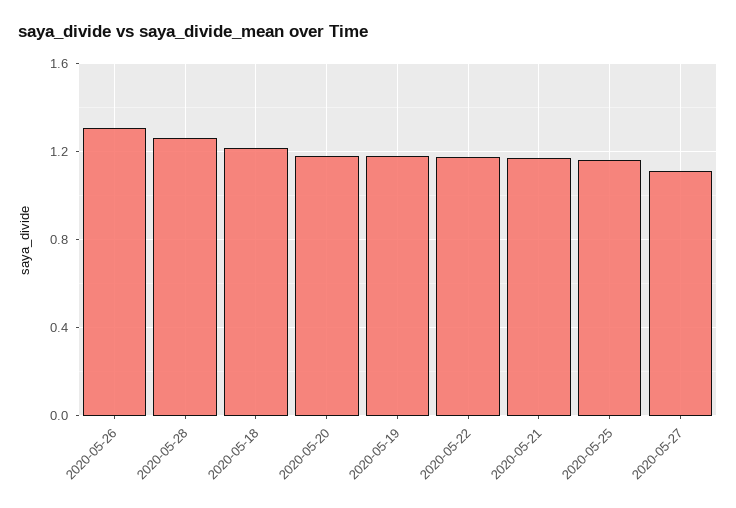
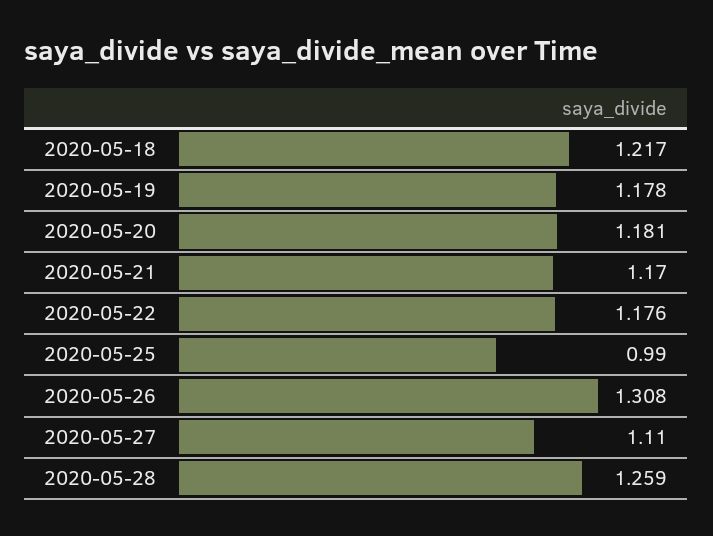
2020-05-25: 1.15 -> 0.99

